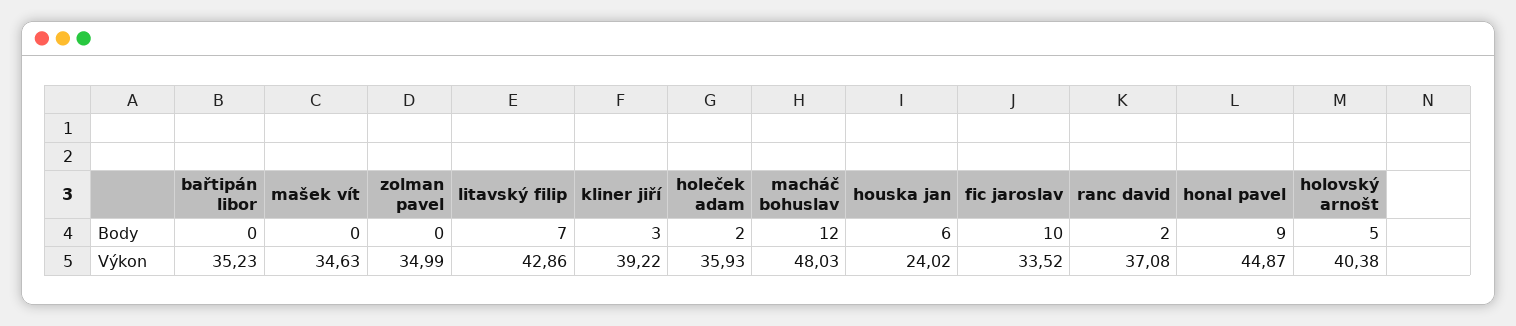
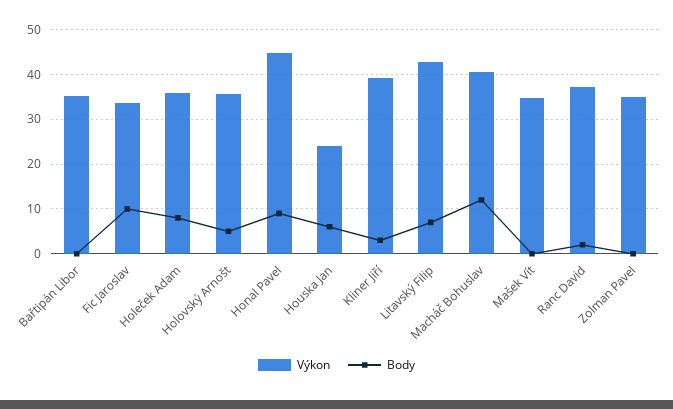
Body, holeček adam: 2 -> 8
Výkon, macháč bohuslav: 48.03 -> 40
Výkon, holovský arnošt: 40.38 -> 36

